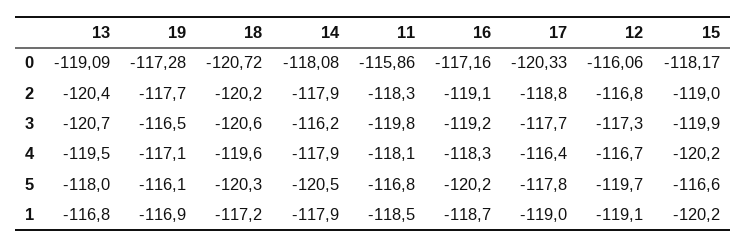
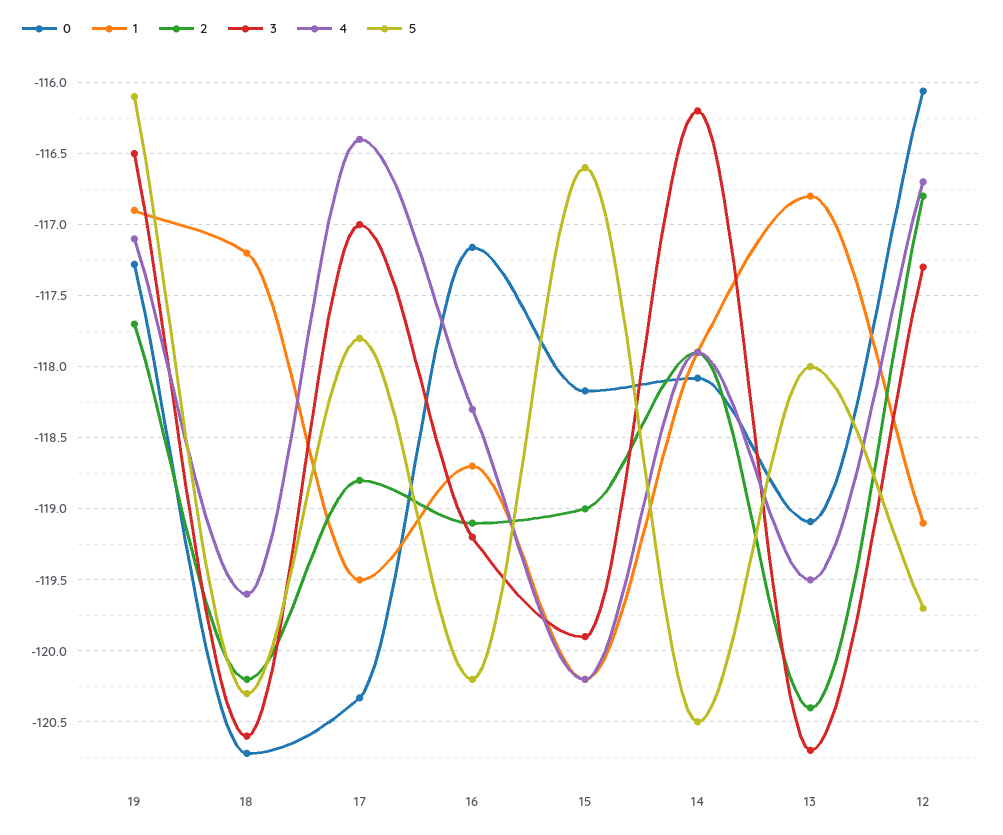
0, 11: -115.86 -> none
2, 11: -118.3 -> none
3, 11: -119.8 -> none
3, 17: -117.7 -> -117
4, 11: -118.1 -> none
5, 11: -116.8 -> none
1, 11: -118.5 -> none
1, 17: -119 -> -119.5

